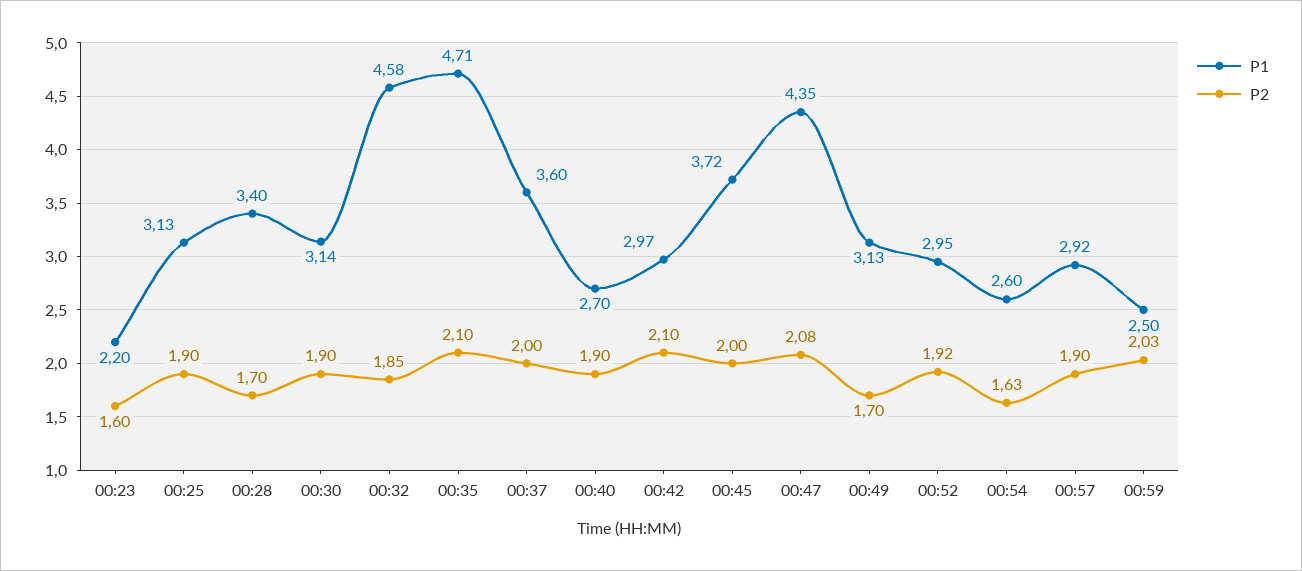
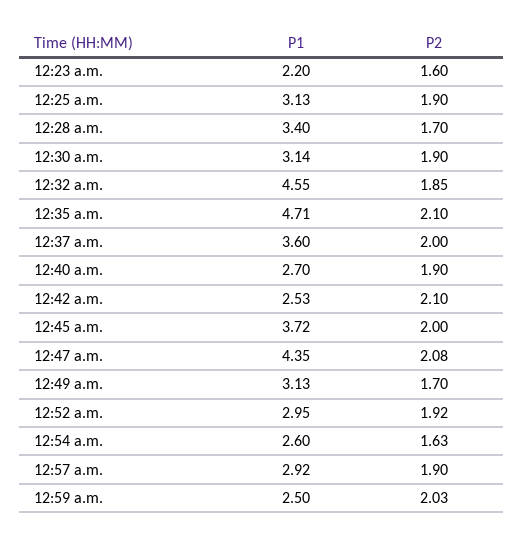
P1, 00:32: 4.58 -> 4.55
P1, 00:42: 2.97 -> 2.53

